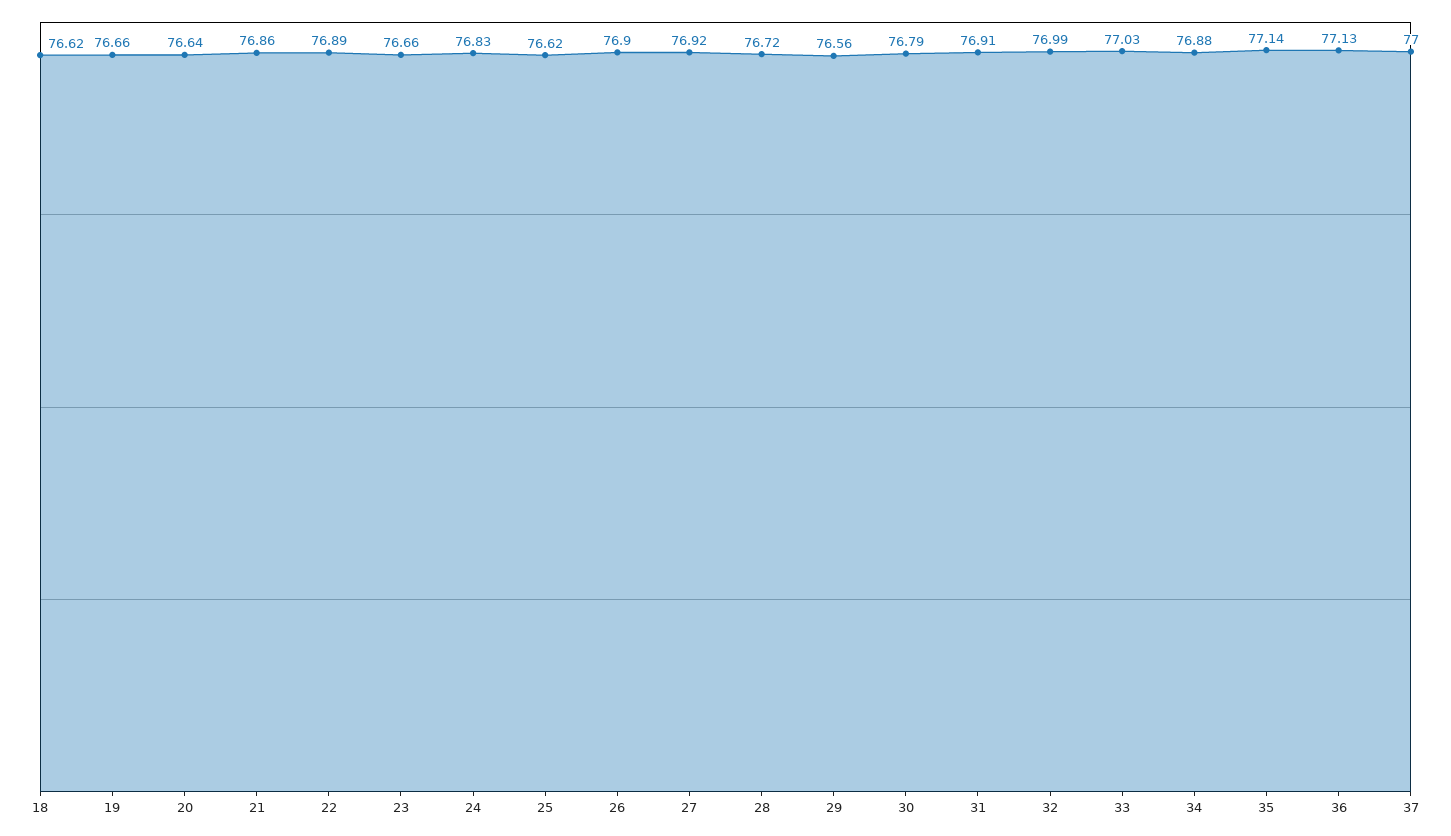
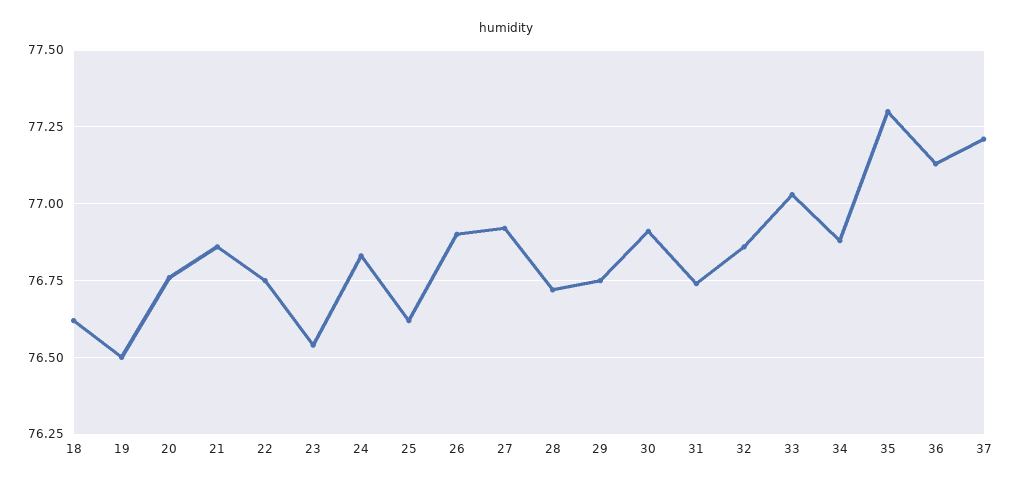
19: 76.66 -> 76.5
20: 76.64 -> 76.75
22: 76.89 -> 76.75
23: 76.66 -> 76.55
29: 76.56 -> 76.75
30: 76.79 -> 76.9
31: 76.91 -> 76.75
32: 76.99 -> 76.85
35: 77.14 -> 77.3
37: 77 -> 77.2

